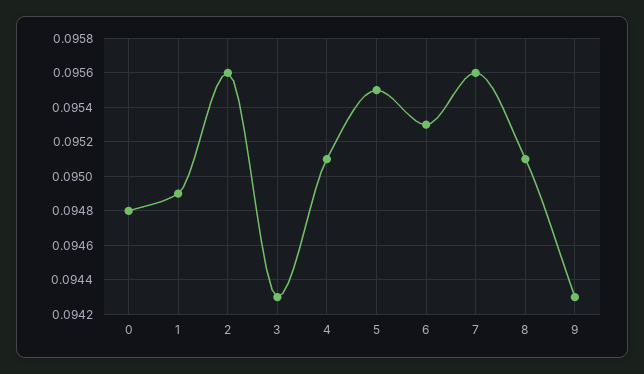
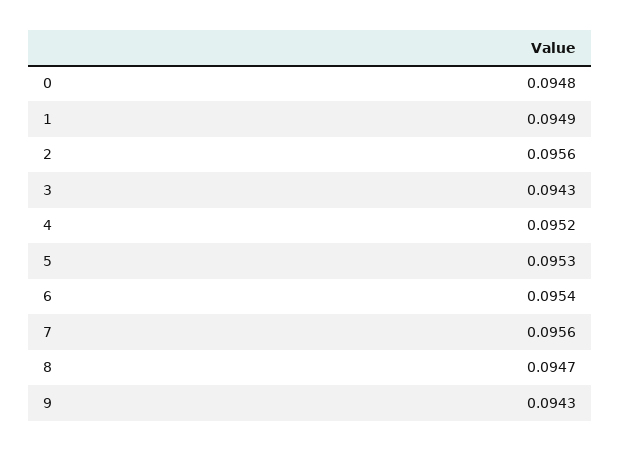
4: 0.0951 -> 0.0952
5: 0.0955 -> 0.0953
6: 0.0953 -> 0.0954
8: 0.0951 -> 0.0947

